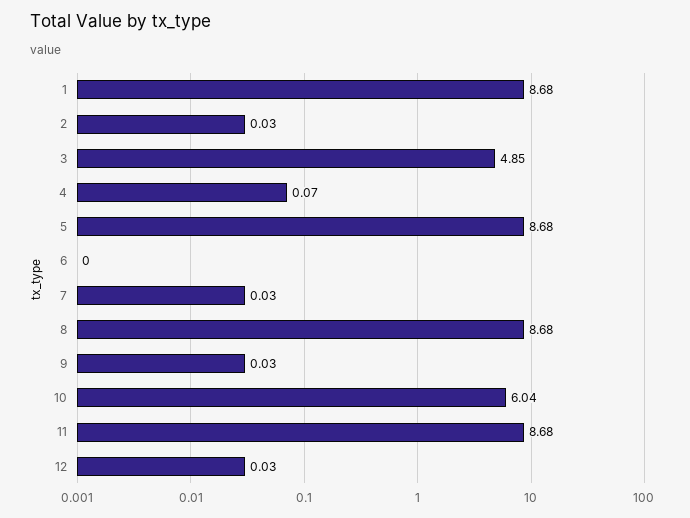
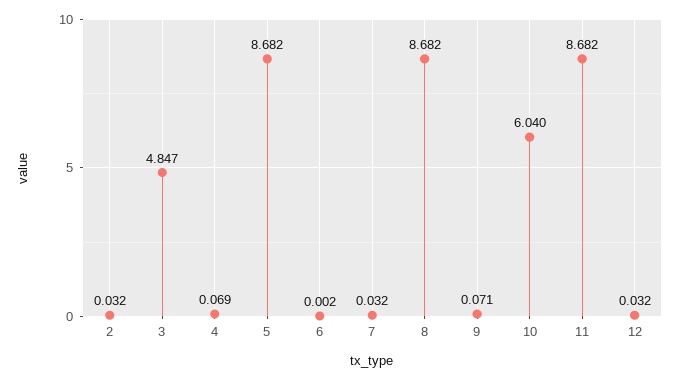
1: 8.68 -> none
9: 0.03 -> 0.071

